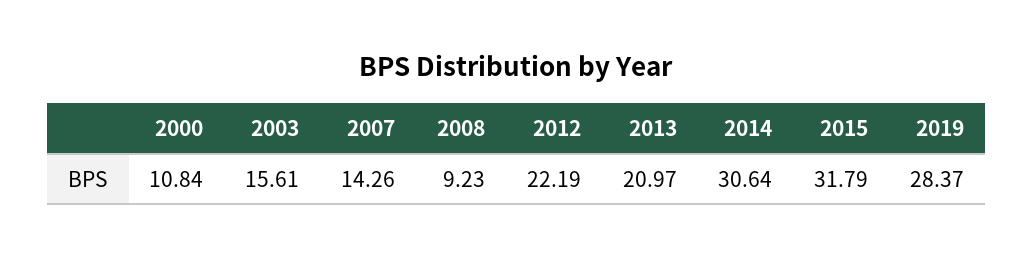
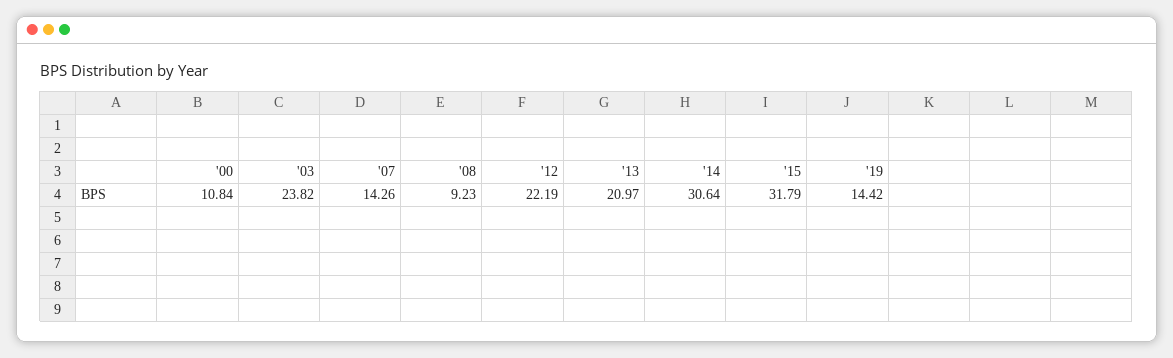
2003: 15.61 -> 23.82
2019: 28.37 -> 14.42

